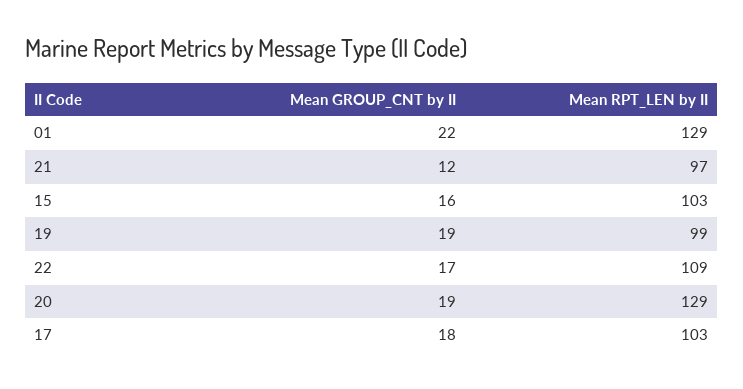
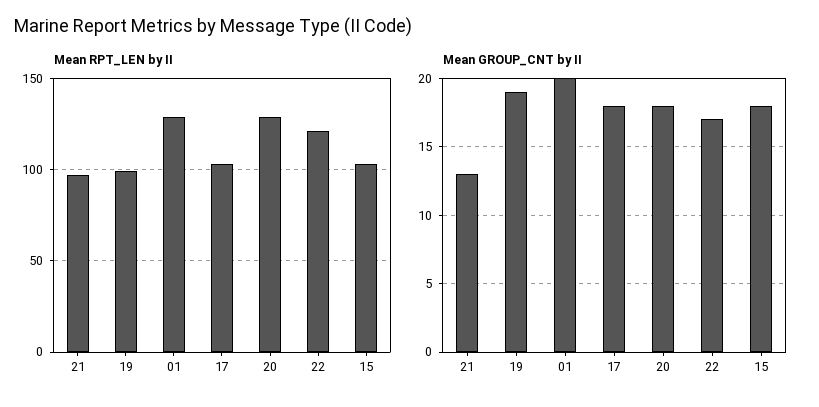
Mean GROUP_CNT by II, 01: 22 -> 20
Mean GROUP_CNT by II, 21: 12 -> 13
Mean GROUP_CNT by II, 15: 16 -> 18
Mean RPT_LEN by II, 22: 109 -> 120
Mean GROUP_CNT by II, 20: 19 -> 18

